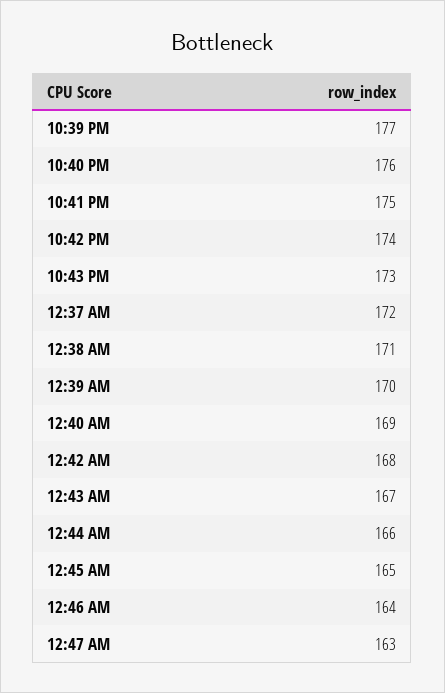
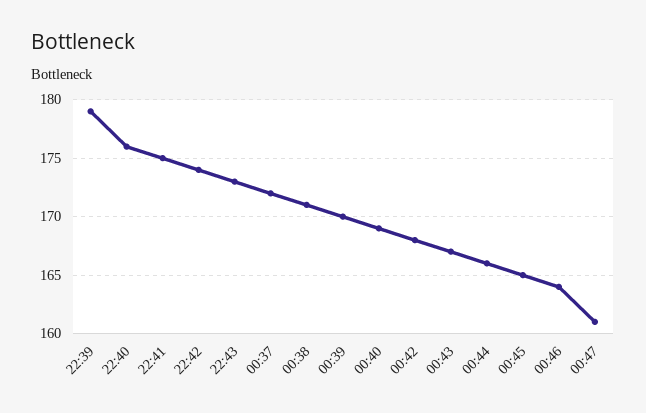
10:39 PM: 177 -> 179
12:47 AM: 163 -> 161

